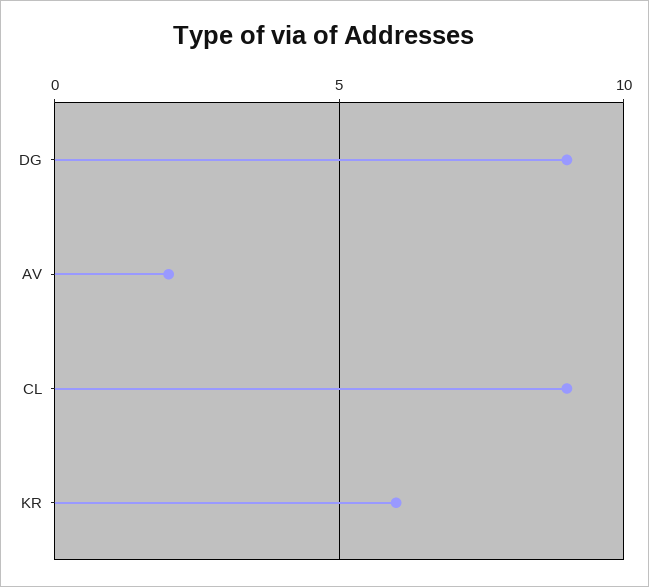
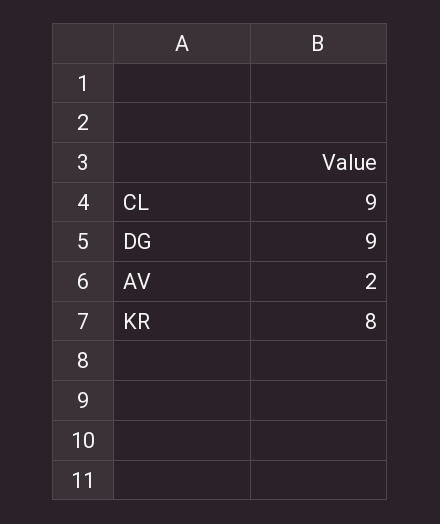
KR: 6 -> 8

